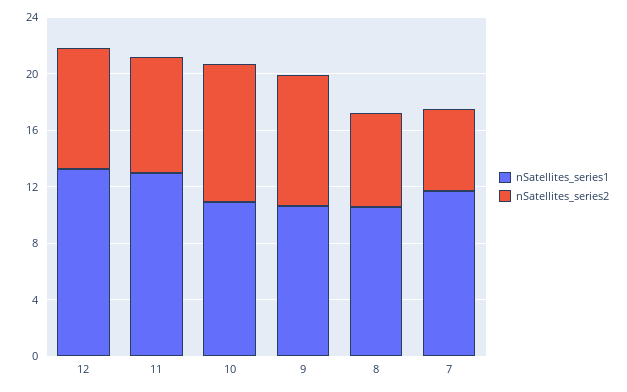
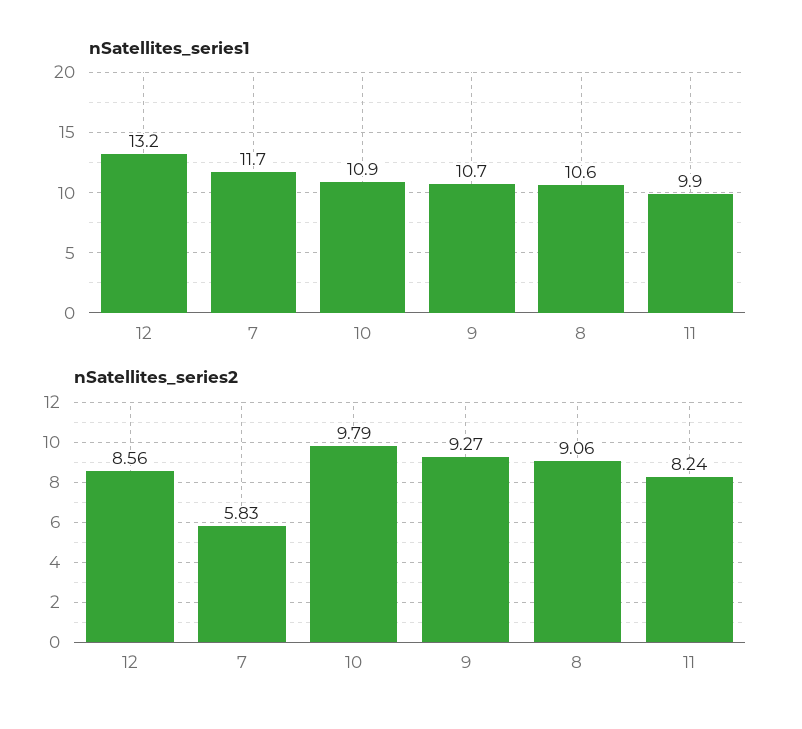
nSatellites_series1, 11: 13 -> 9.9
nSatellites_series2, 8: 7 -> 9.06

